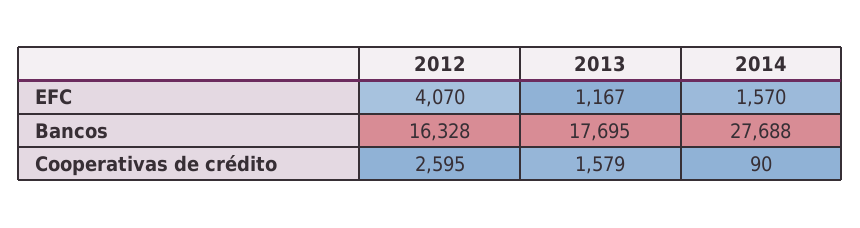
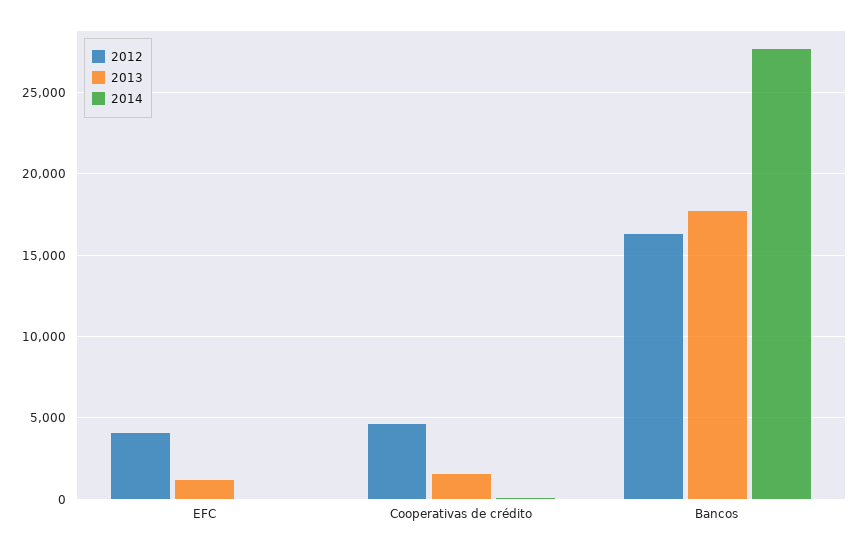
2014, EFC: 1570 -> 0
2012, Cooperativas de crédito: 2595 -> 4500

